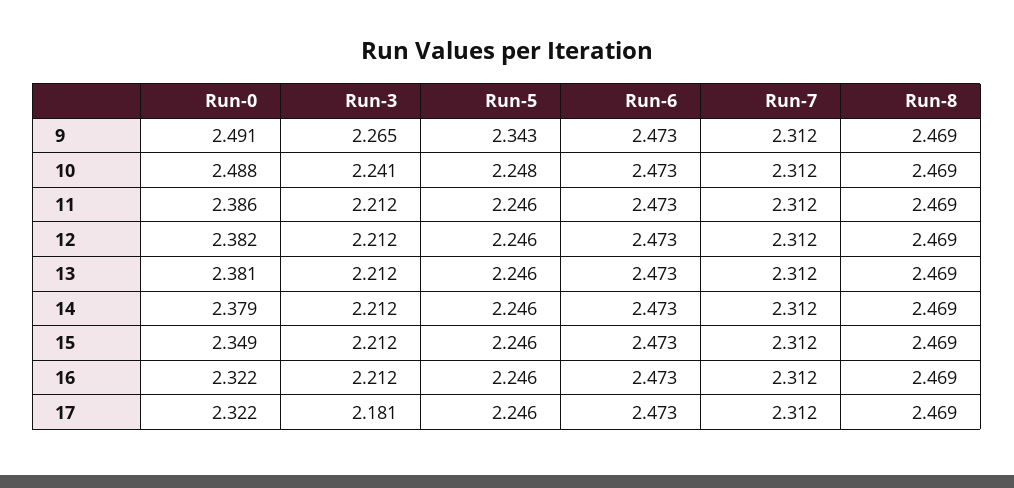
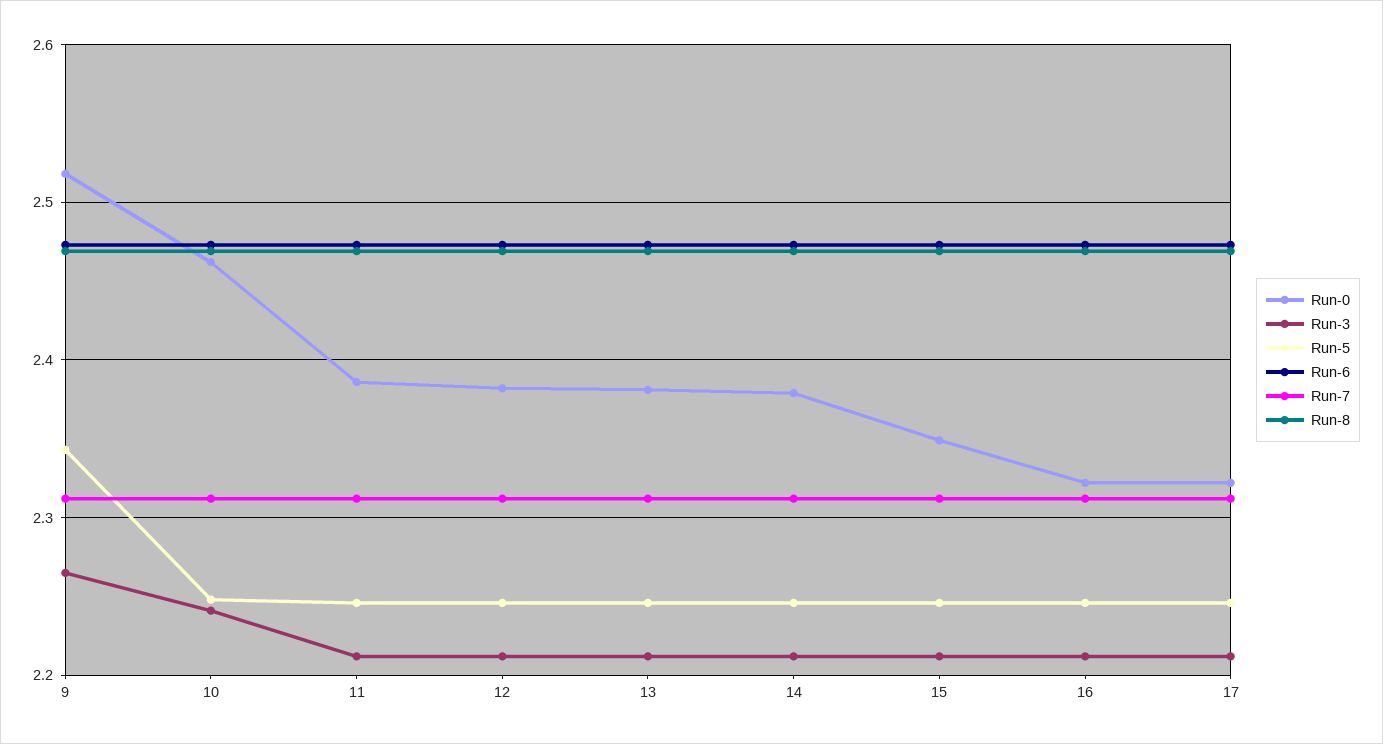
Run-0, 9: 2.491 -> 2.52
Run-0, 10: 2.488 -> 2.46
Run-3, 17: 2.181 -> 2.21

